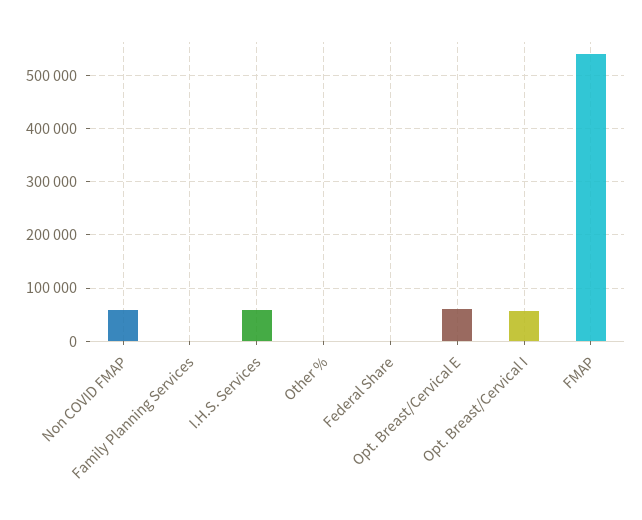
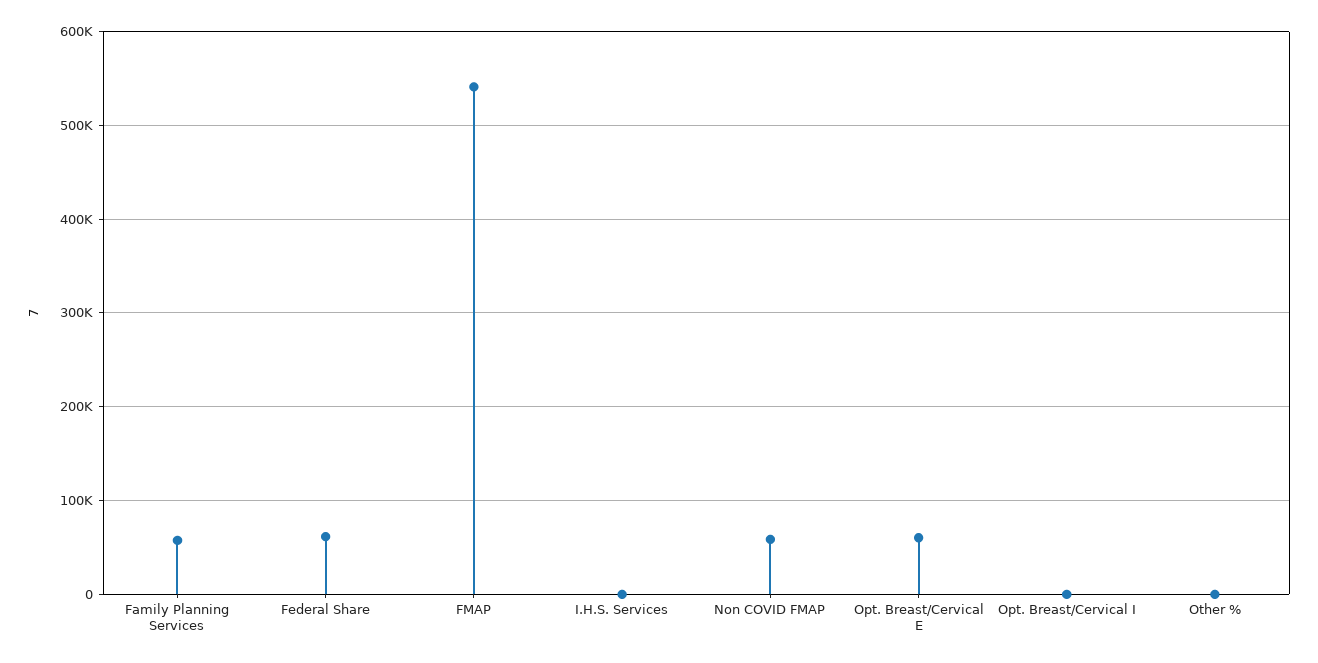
Family Planning Services: 0 -> 60000
I.H.S. Services: 60000 -> 0
Federal Share: 0 -> 60000
Opt. Breast/Cervical I: 60000 -> 0

